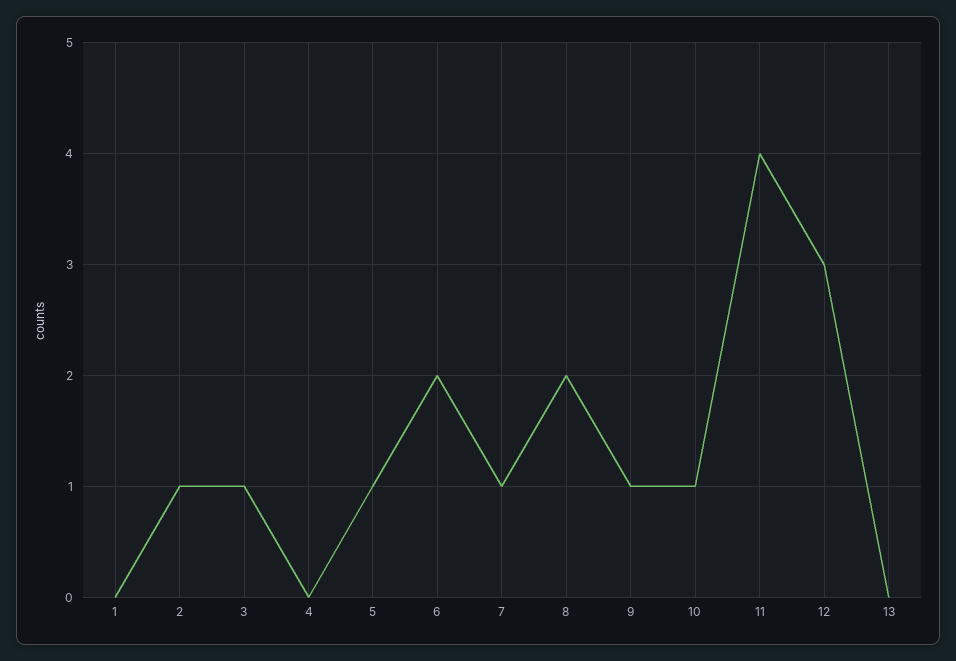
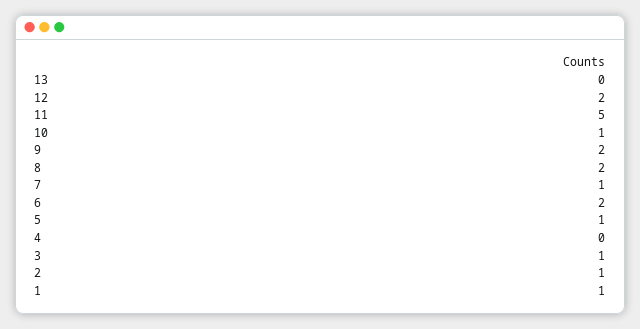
1: 0 -> 1
9: 1 -> 2
11: 4 -> 5
12: 3 -> 2

